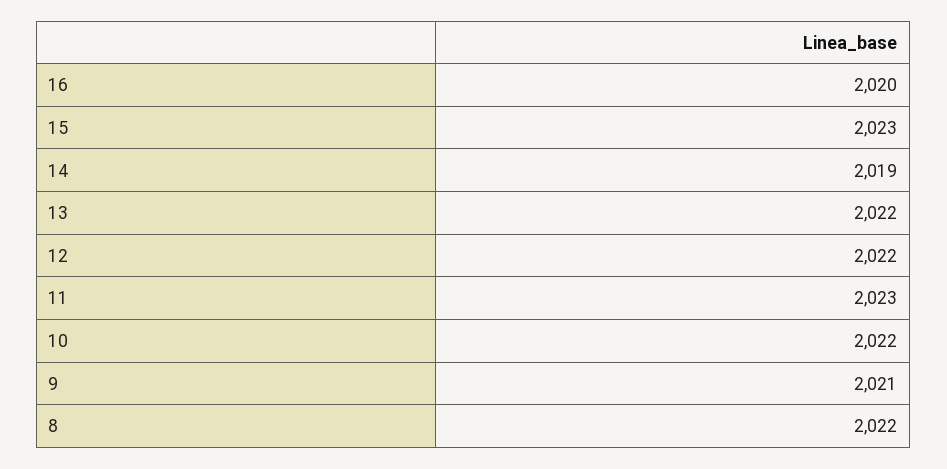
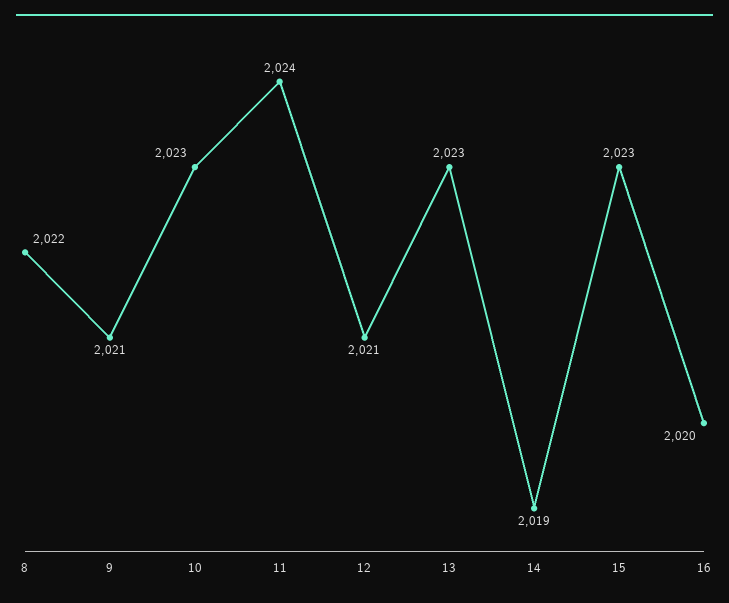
13: 2022 -> 2023
12: 2022 -> 2021
11: 2023 -> 2024
10: 2022 -> 2023

